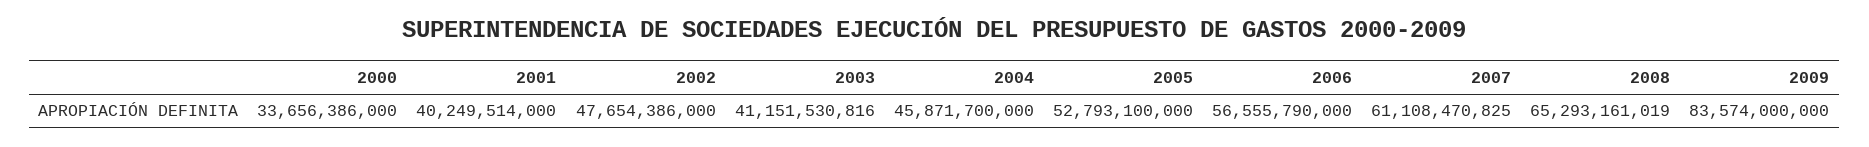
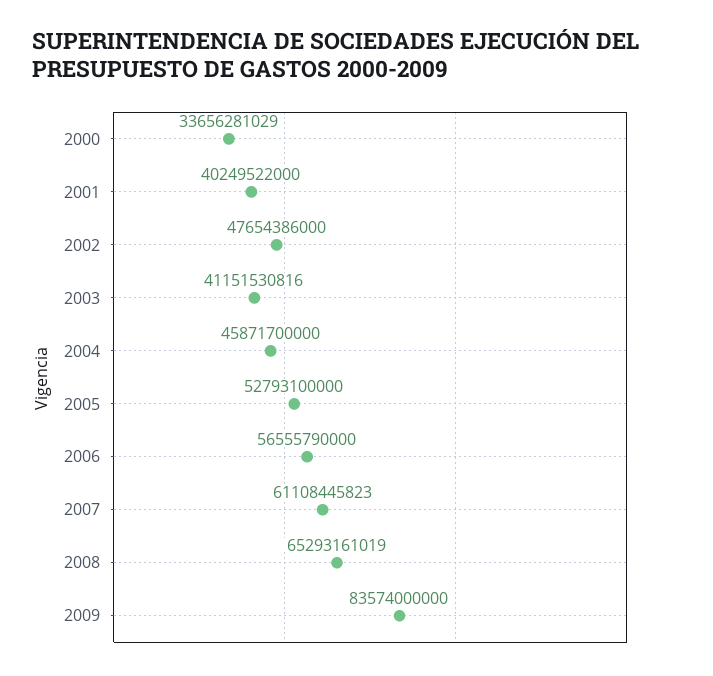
2000: 33656386000 -> 33656281029
2001: 40249514000 -> 40249522000
2007: 61108470825 -> 61108445823

